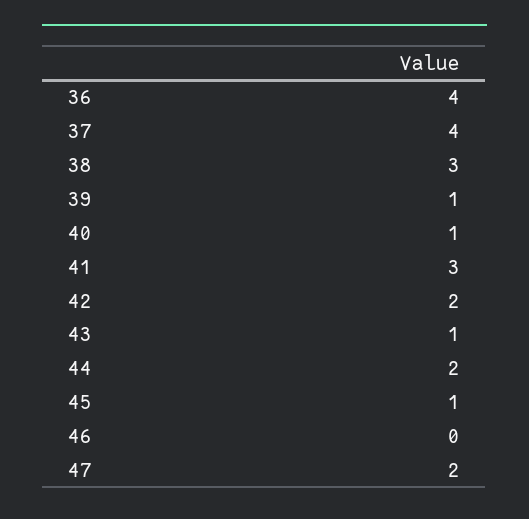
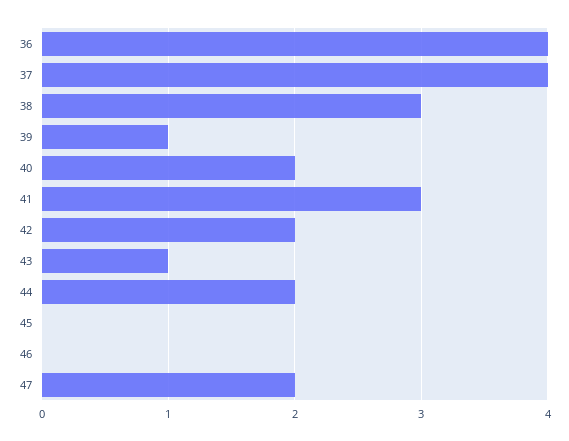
40: 1 -> 2
45: 1 -> 0

